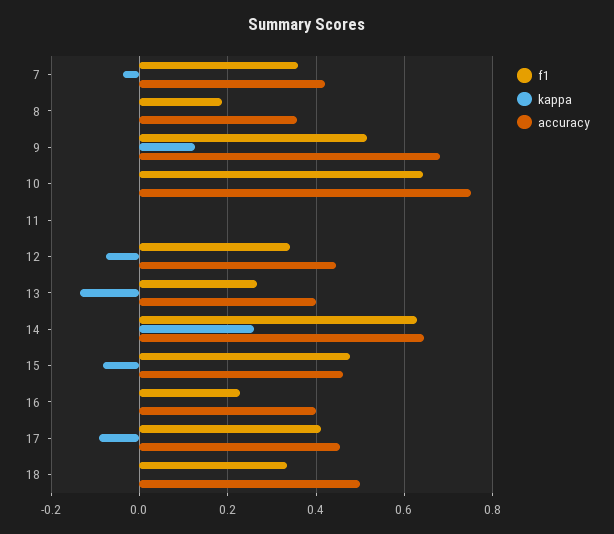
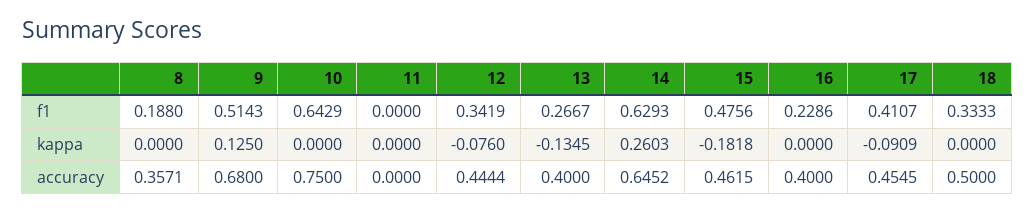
f1, 7: 0.36 -> none
kappa, 7: -0.04 -> none
accuracy, 7: 0.42 -> none
kappa, 15: -0.08 -> -0.1818

